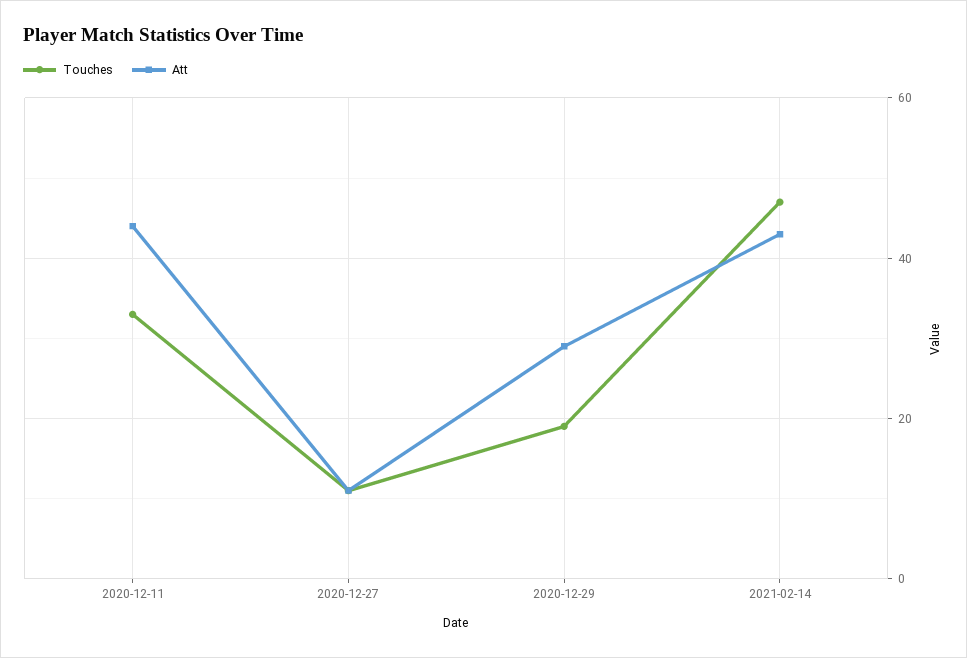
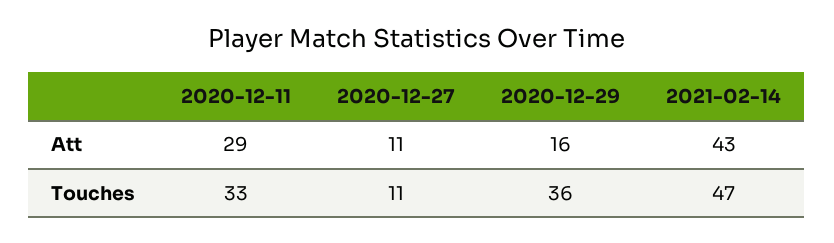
Att, 2020-12-11: 45 -> 29
Touches, 2020-12-29: 20 -> 36
Att, 2020-12-29: 30 -> 16

